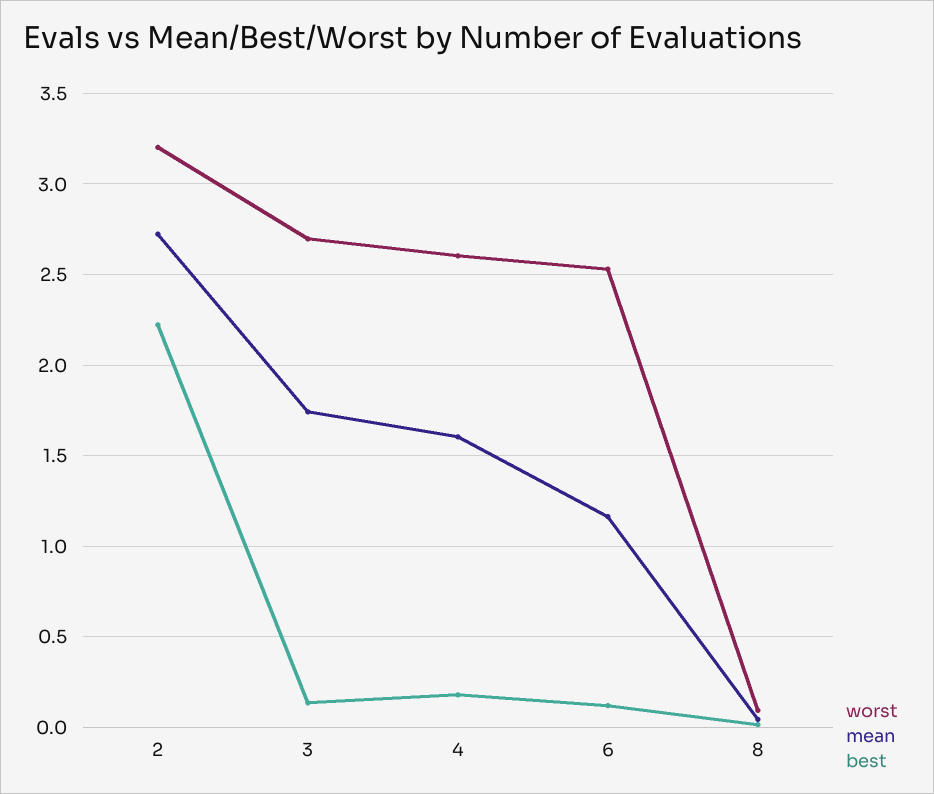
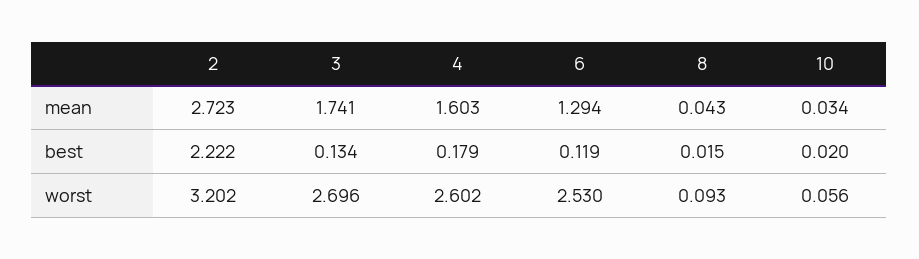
mean, 6: 1.15 -> 1.294
mean, 10: none -> 0.034
best, 10: none -> 0.02
worst, 10: none -> 0.056

